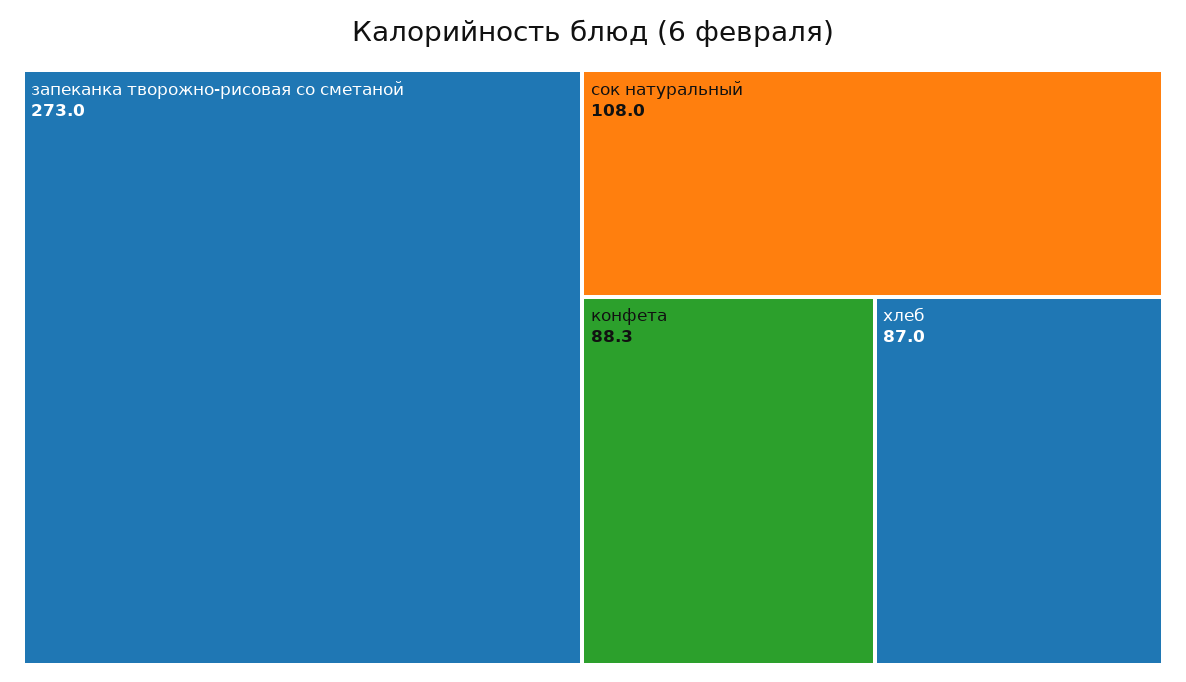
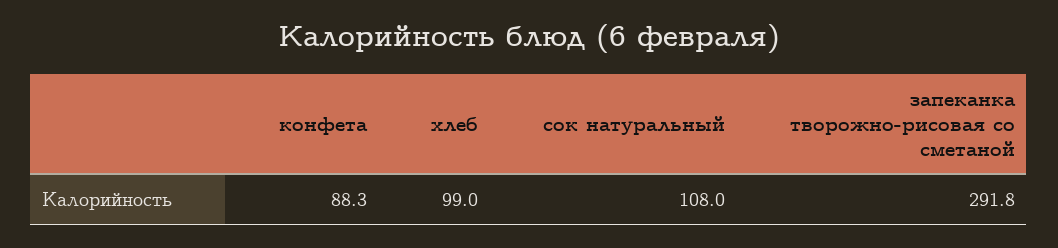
запеканка творожно-рисовая со сметаной: 273 -> 291.8
хлеб: 87 -> 99

